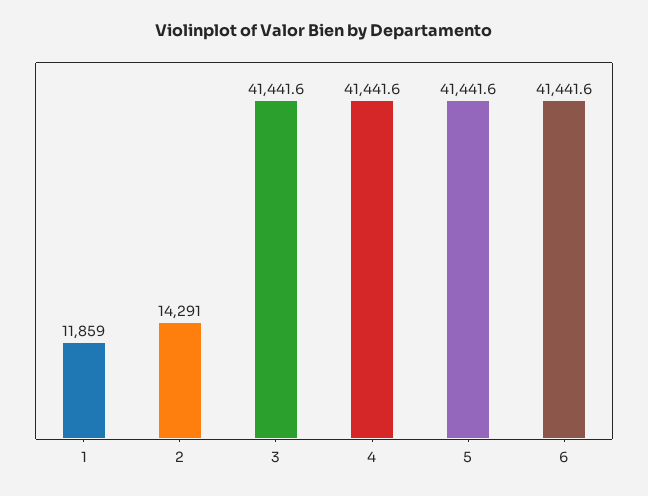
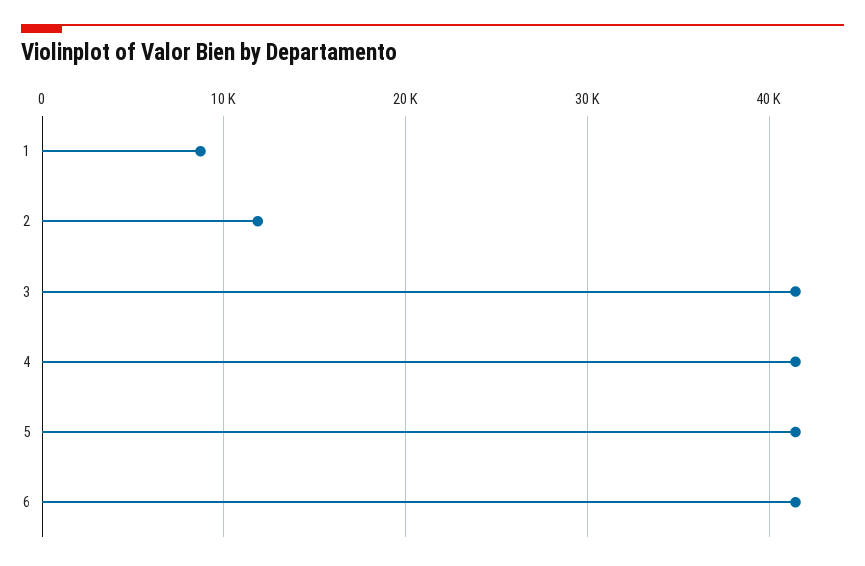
1: 11859 -> 9000
2: 14291 -> 12000

